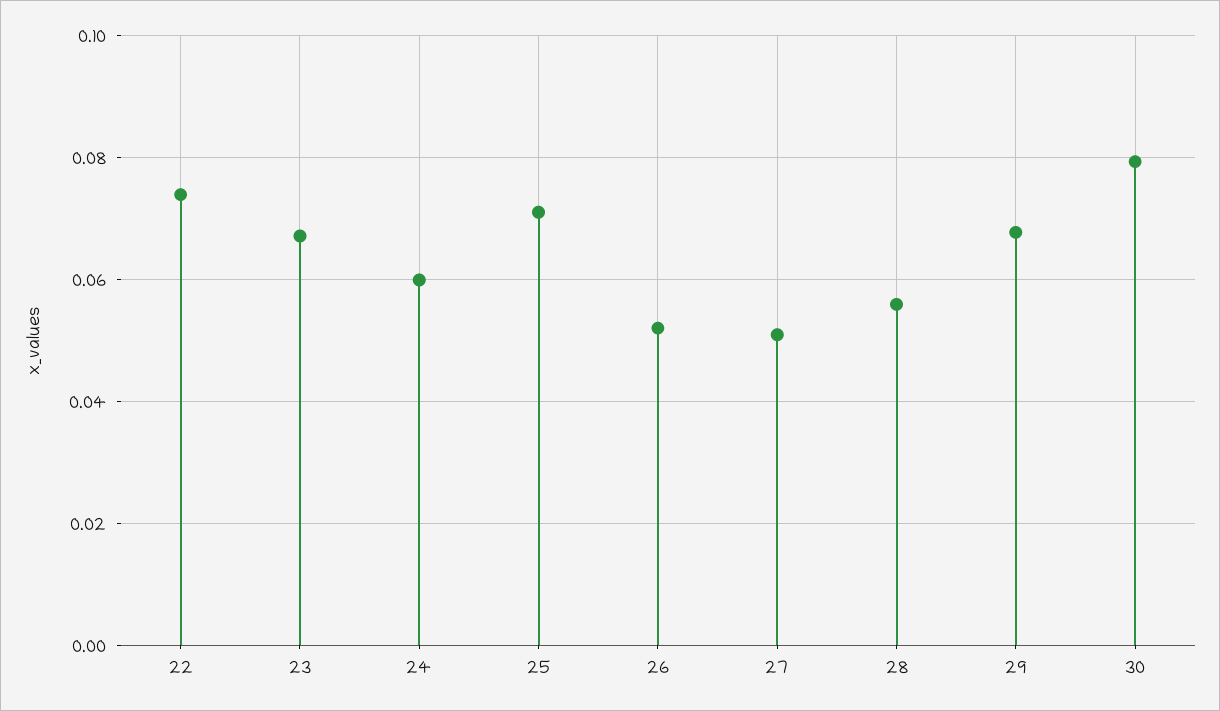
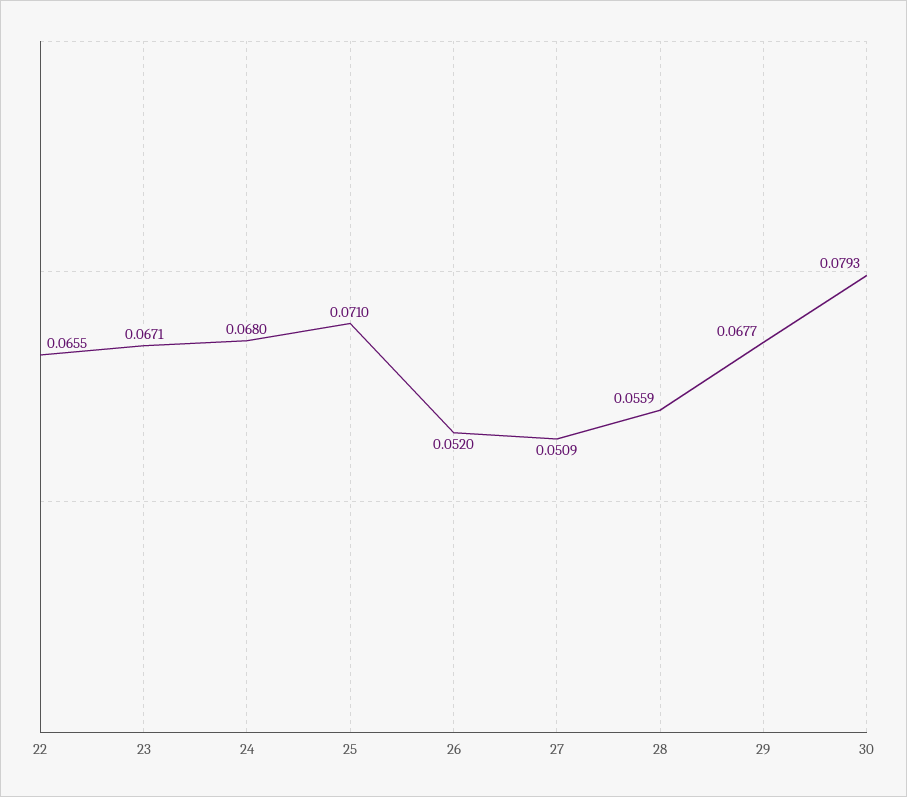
22: 0.074 -> 0.0655
24: 0.06 -> 0.068

